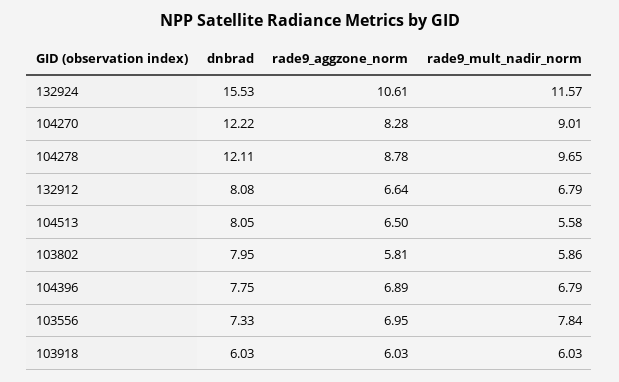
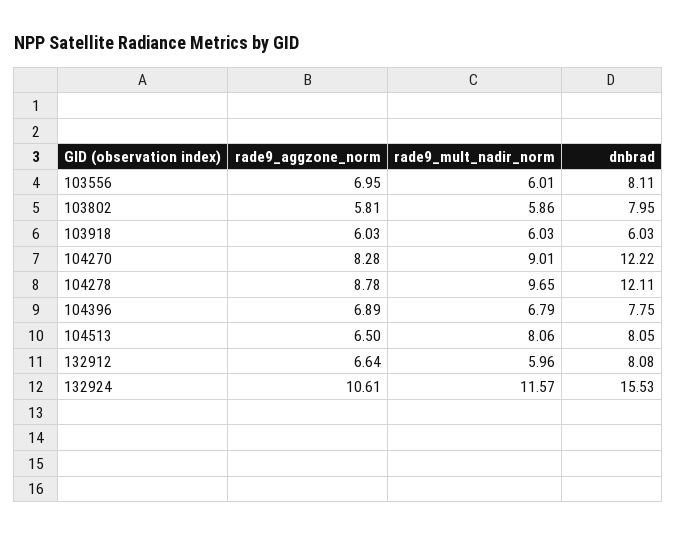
rade9_mult_nadir_norm, 132912: 6.79 -> 5.96
rade9_mult_nadir_norm, 104513: 5.58 -> 8.06
dnbrad, 103556: 7.33 -> 8.11
rade9_mult_nadir_norm, 103556: 7.84 -> 6.01

